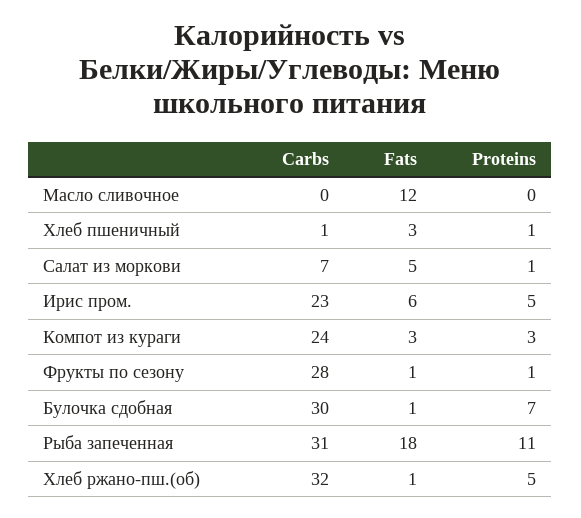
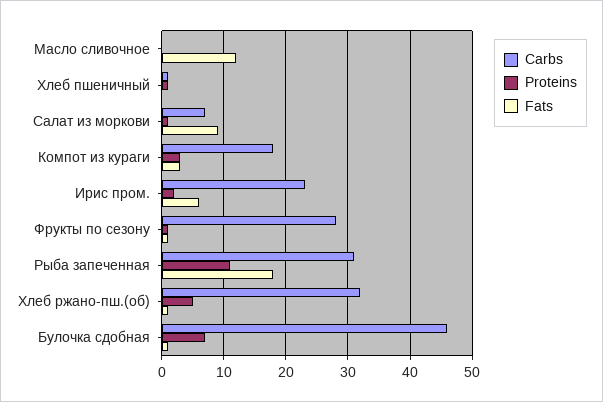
Fats, Хлеб пшеничный: 3 -> 0
Fats, Салат из моркови: 5 -> 9
Proteins, Ирис пром.: 5 -> 2
Carbs, Компот из кураги: 24 -> 18
Carbs, Булочка сдобная: 30 -> 46

